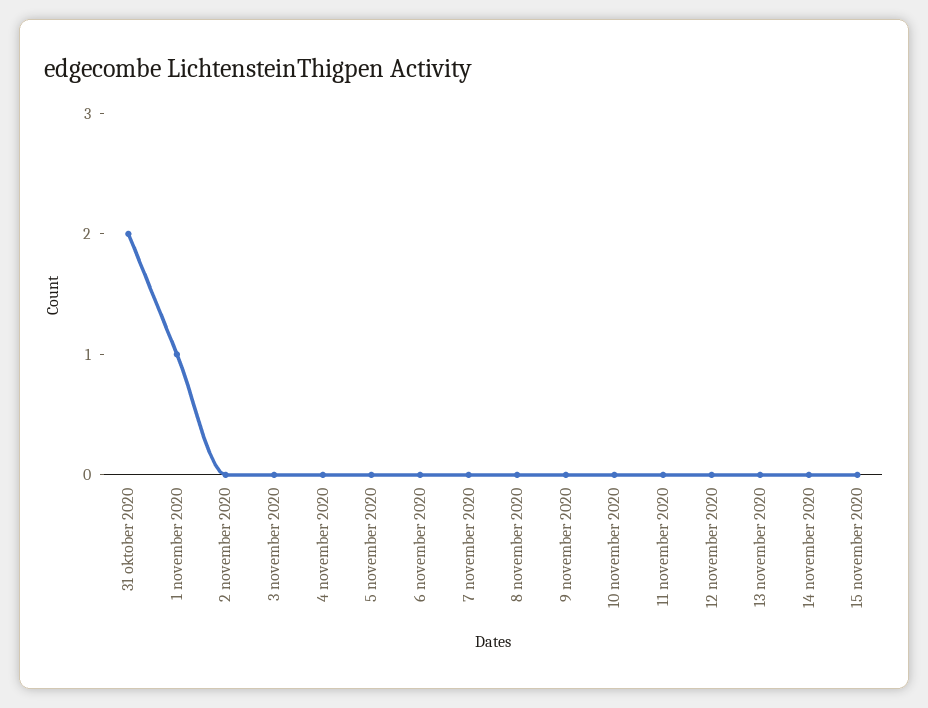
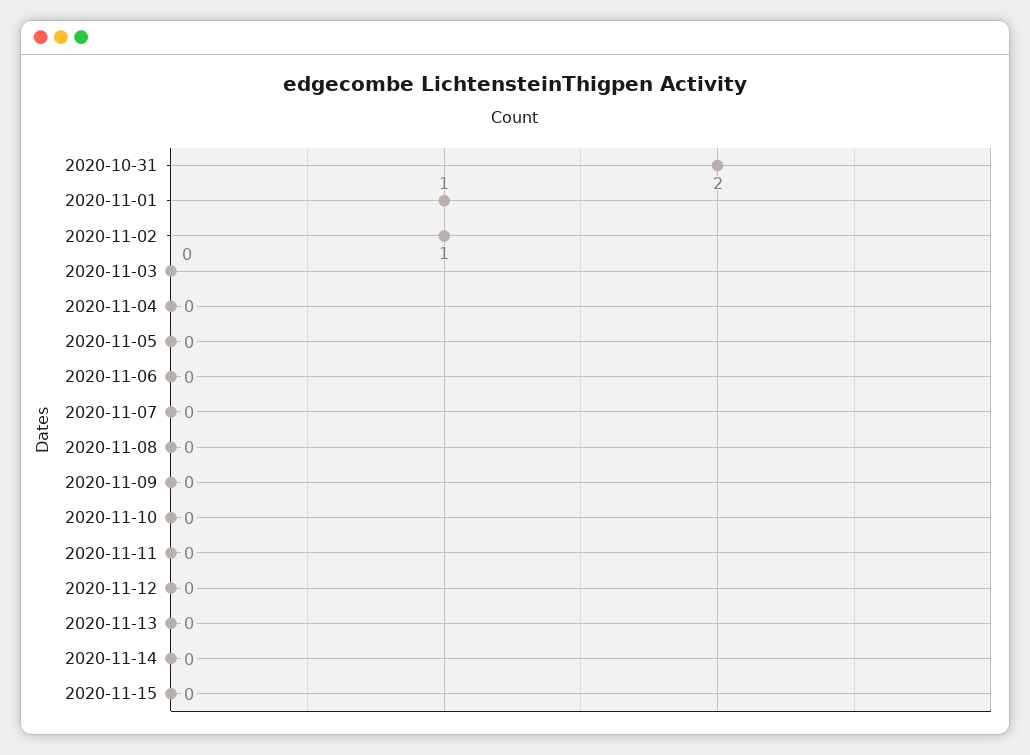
2 november 2020: 0 -> 1

